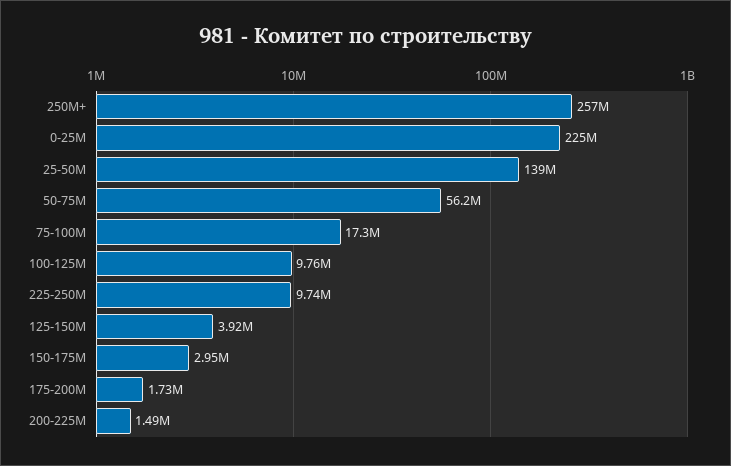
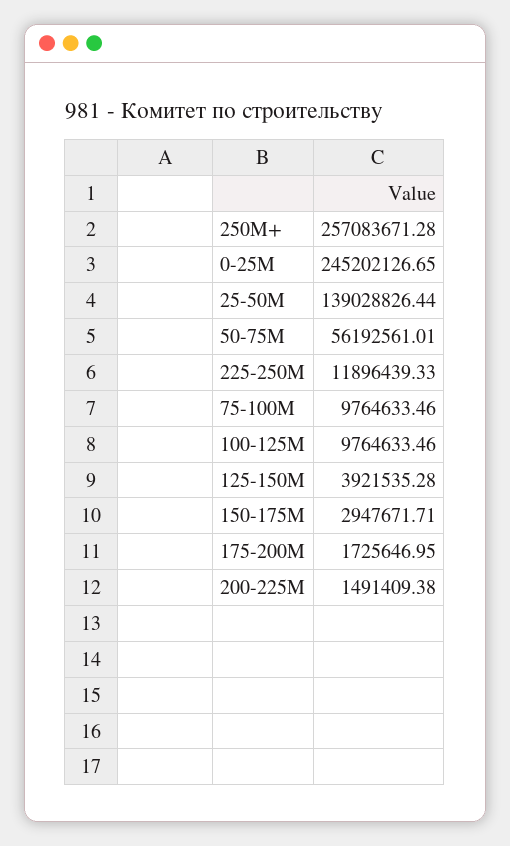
0-25M: 225000000 -> 245202126.65
75-100M: 17300000 -> 9764633.46
225-250M: 9740000 -> 11896439.33

